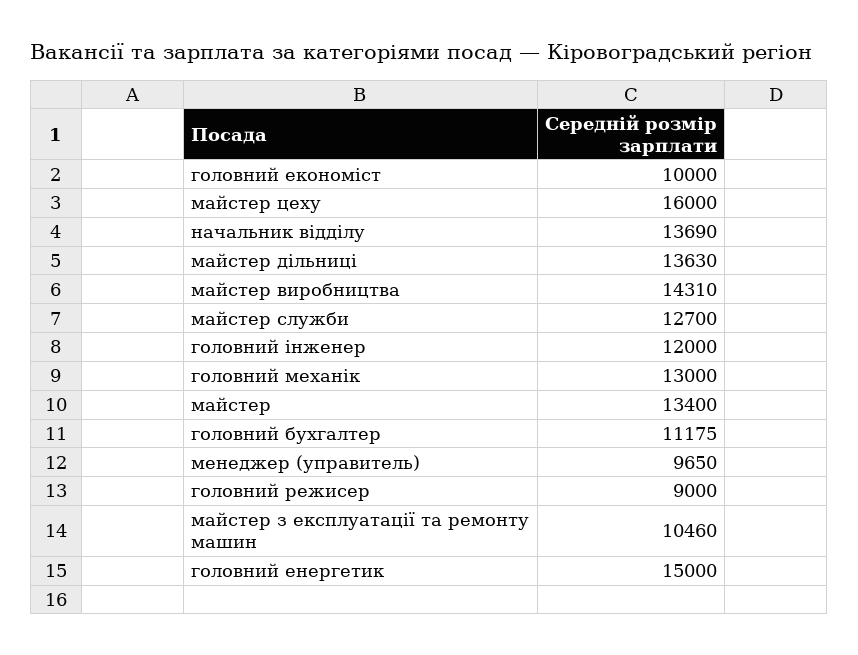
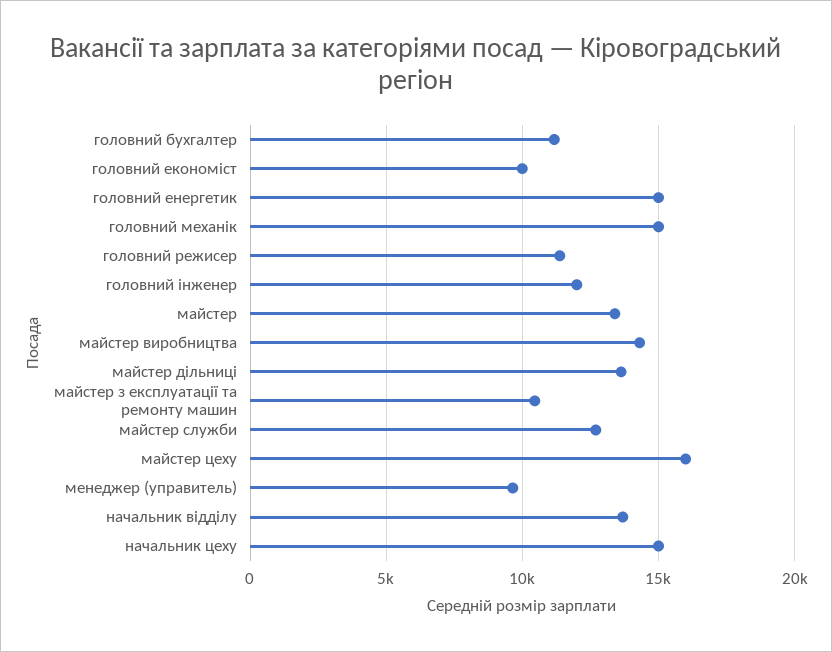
головний механік: 13000 -> 15000
головний режисер: 9000 -> 11500
начальник цеху: none -> 15000

